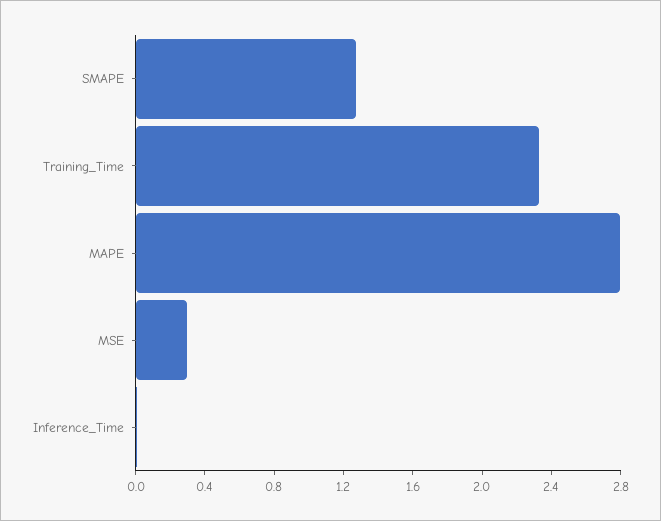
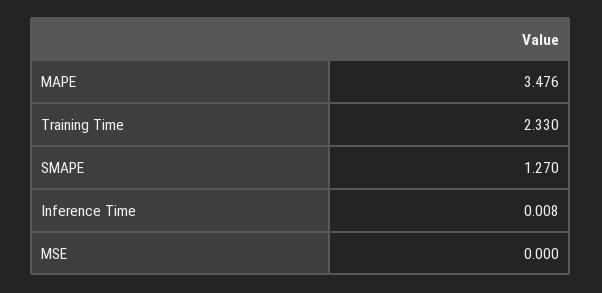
MAPE: 2.8 -> 3.476
MSE: 0.3 -> 0

